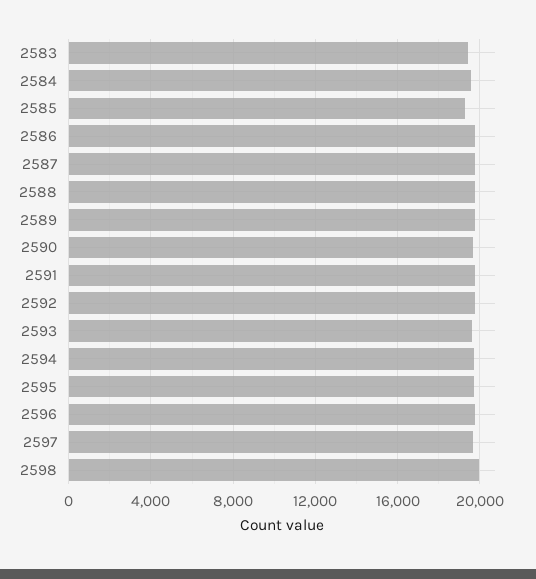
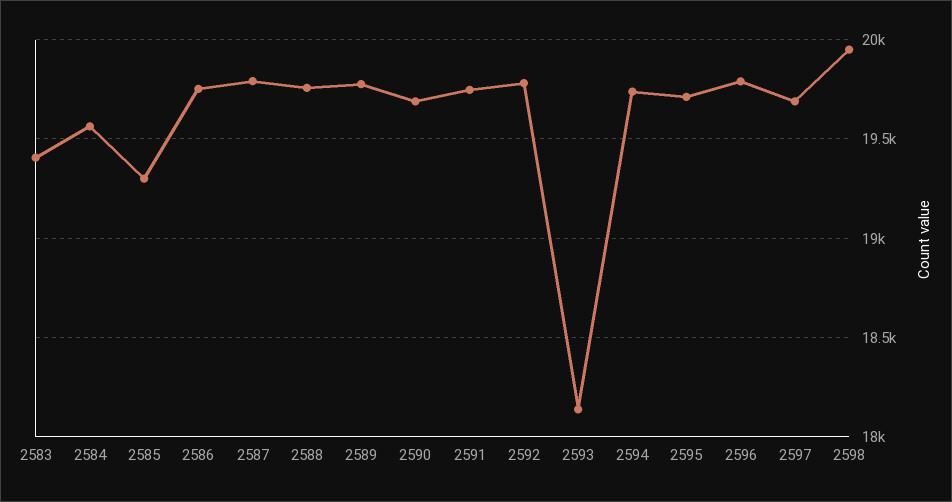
2593: 19500 -> 18150

